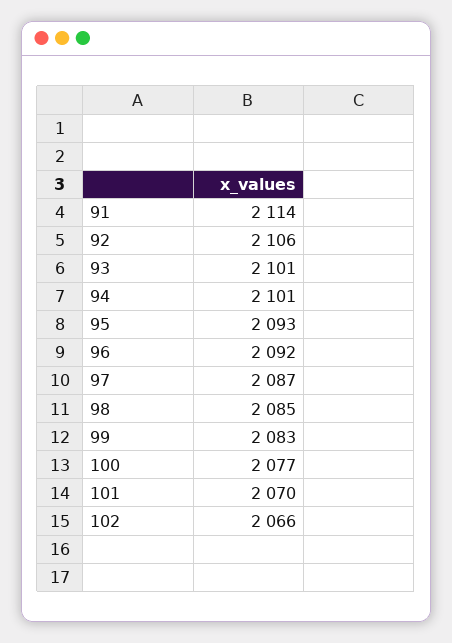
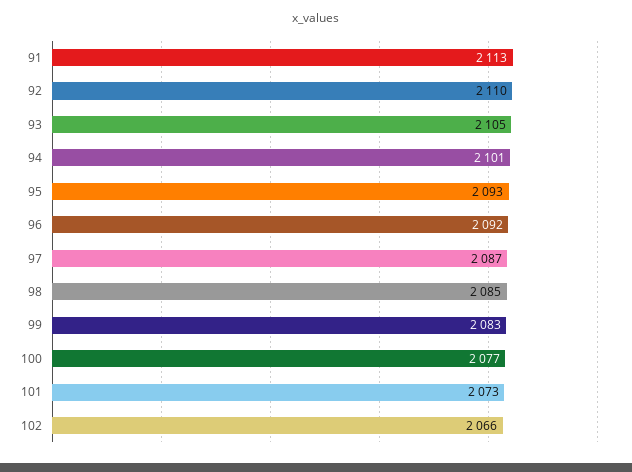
91: 2114 -> 2113
92: 2106 -> 2110
93: 2101 -> 2105
101: 2070 -> 2073

